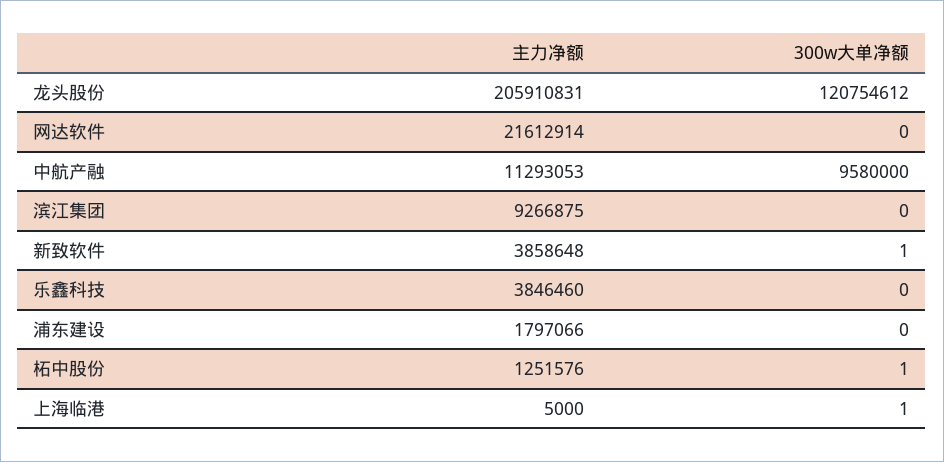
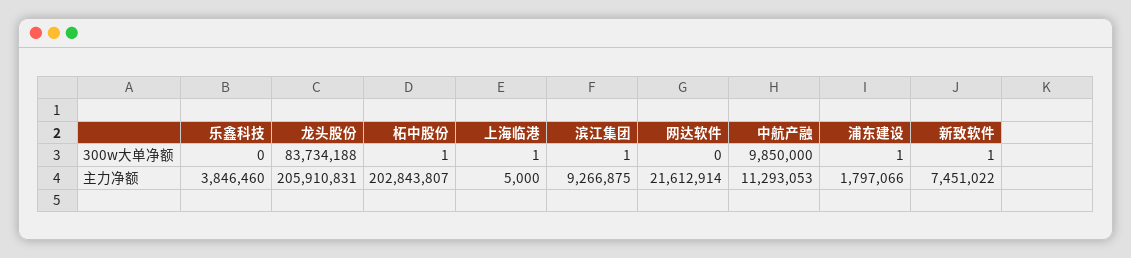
300w大单净额, 龙头股份: 120754612 -> 83734188
300w大单净额, 中航产融: 9580000 -> 9850000
300w大单净额, 滨江集团: 0 -> 1
主力净额, 新致软件: 3858648 -> 7451022
300w大单净额, 浦东建设: 0 -> 1
主力净额, 柘中股份: 1251576 -> 202843807

